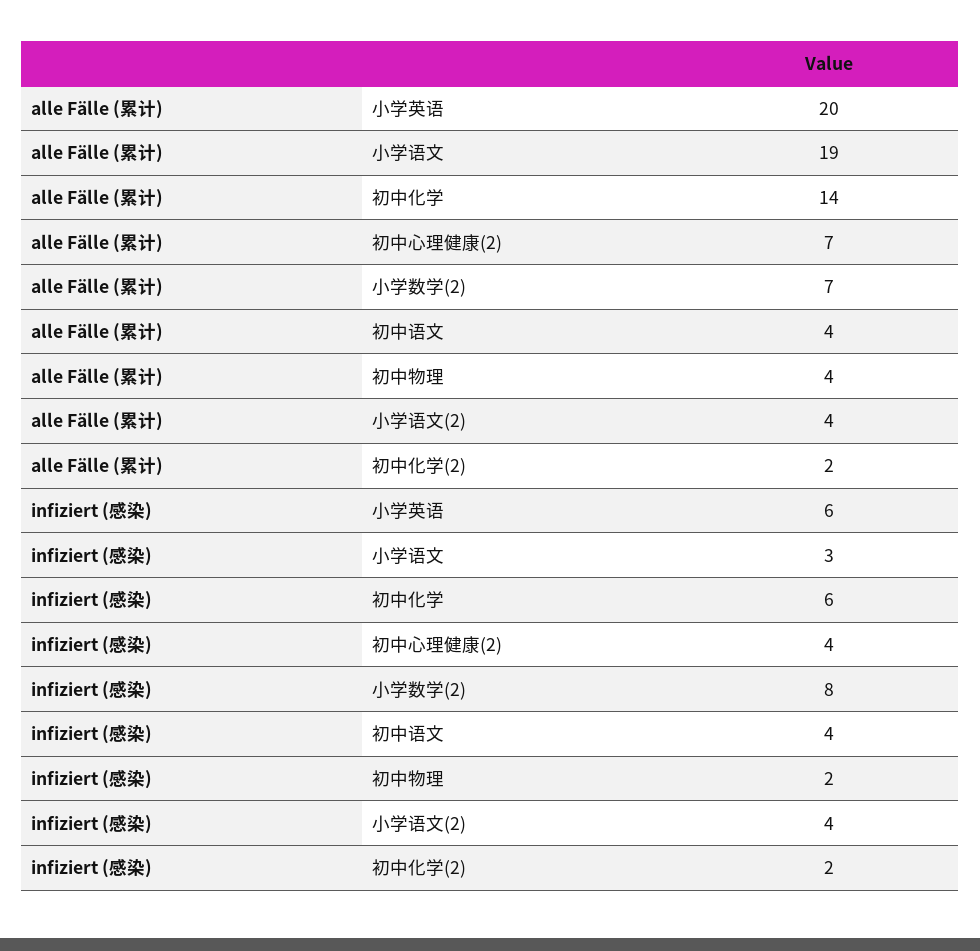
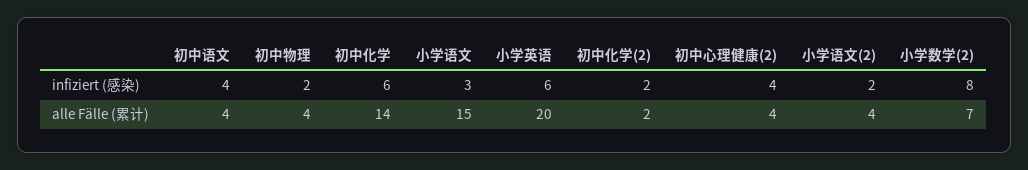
alle Fälle (累计), 小学语文: 19 -> 15
alle Fälle (累计), 初中心理健康(2): 7 -> 4
infiziert (感染), 小学语文(2): 4 -> 2

